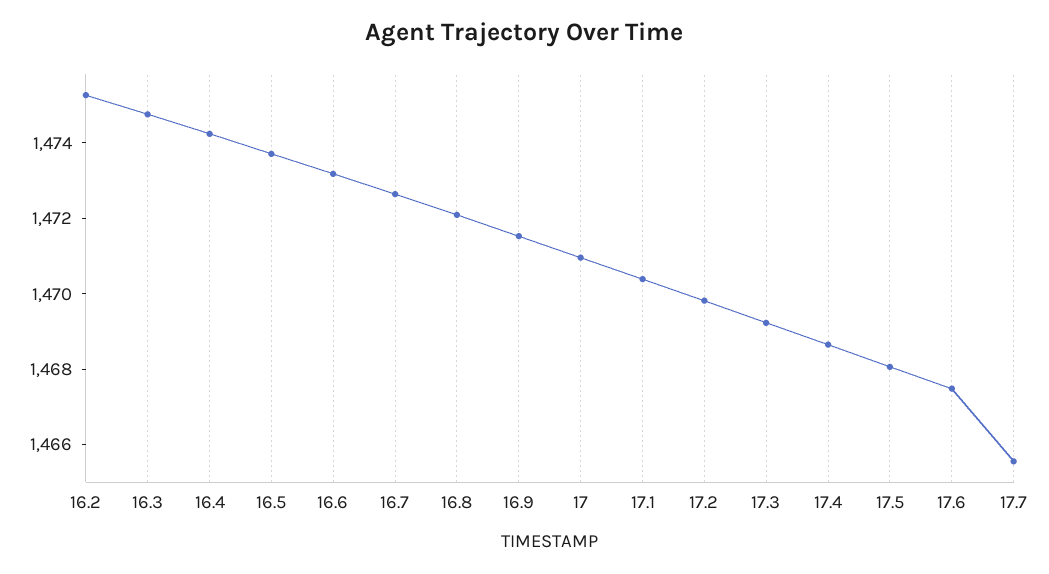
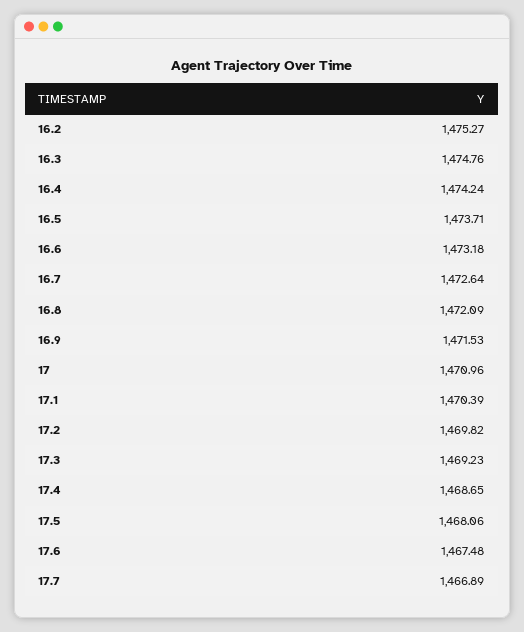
17.7: 1465.5 -> 1466.89

